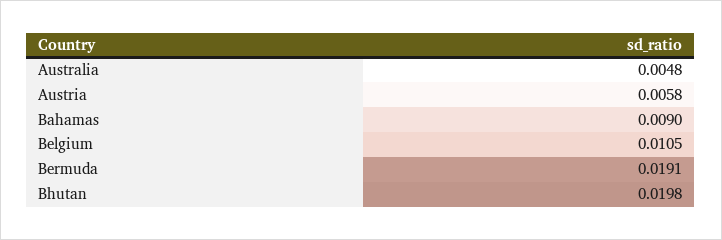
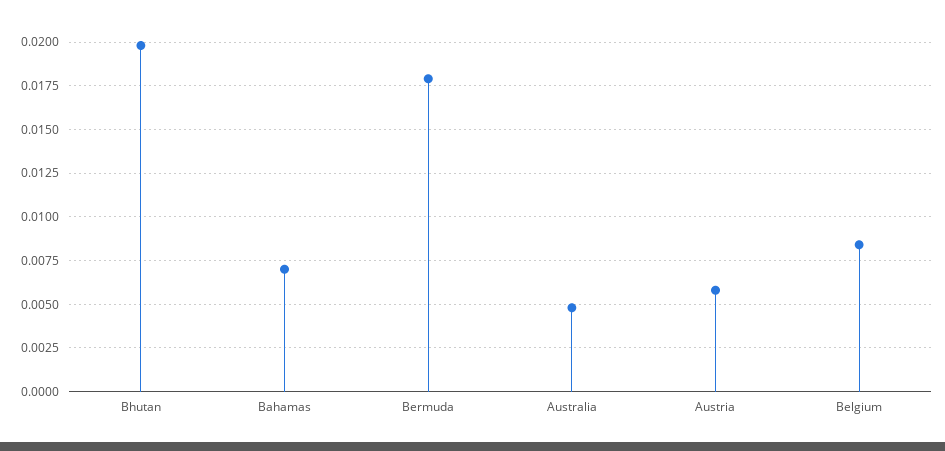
Bahamas: 0.009 -> 0.007
Belgium: 0.0105 -> 0.0085
Bermuda: 0.0191 -> 0.018

